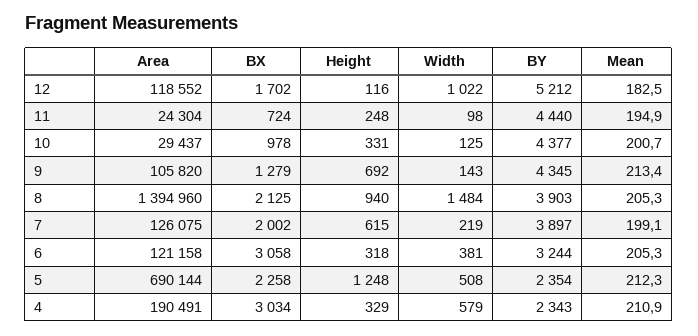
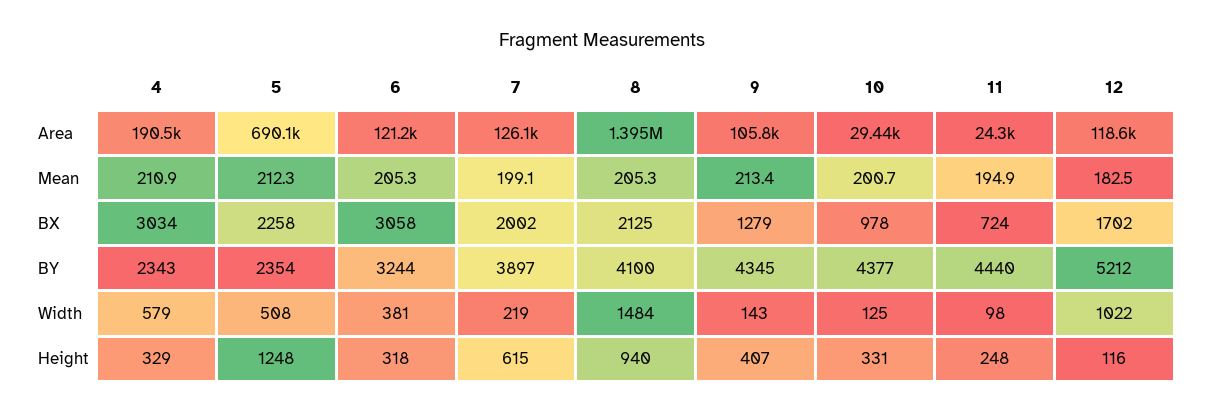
Height, 9: 692 -> 407
BY, 8: 3903 -> 4100

